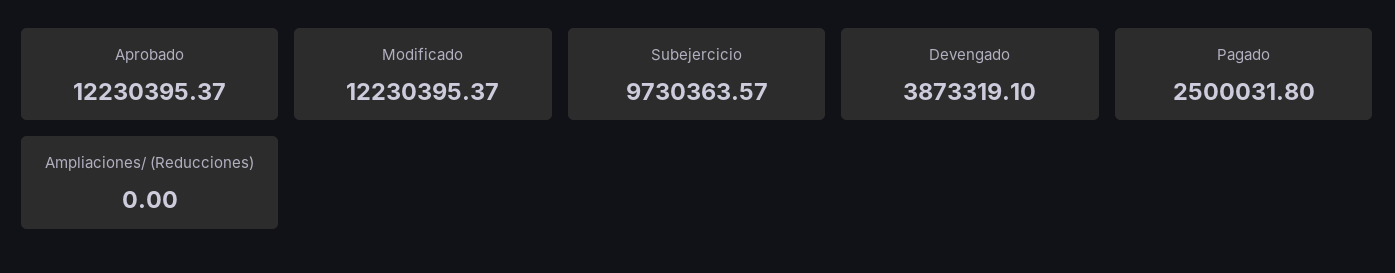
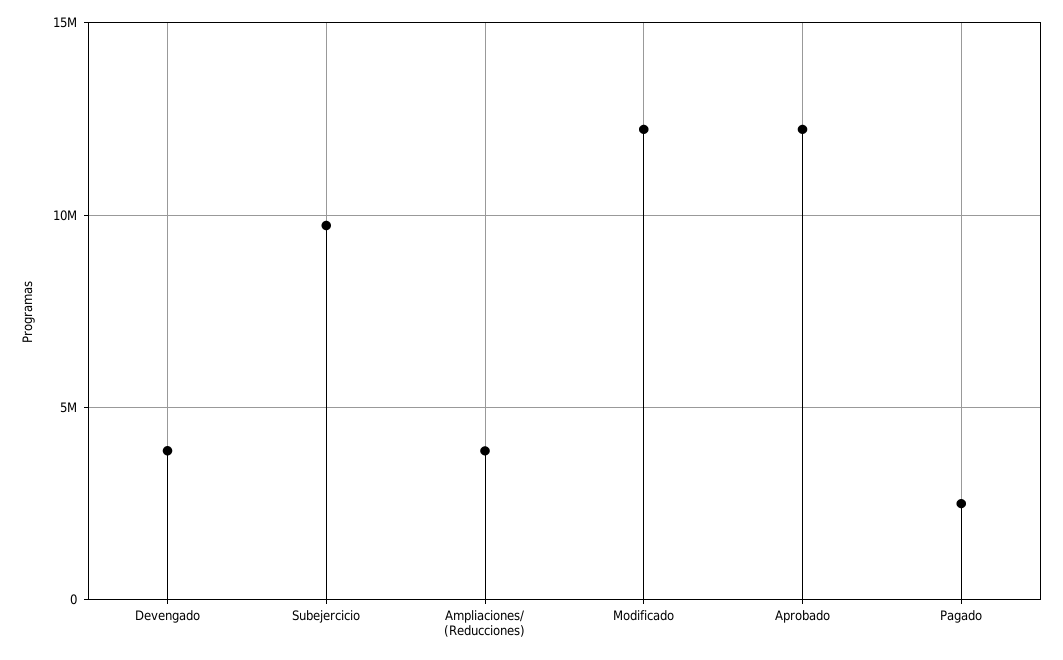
Ampliaciones/ (Reducciones): 0 -> 4000000

